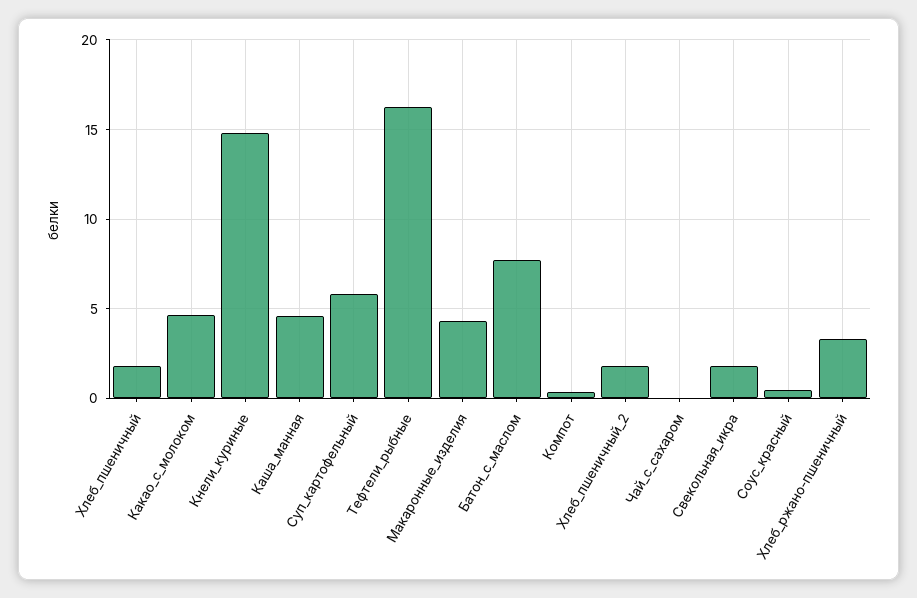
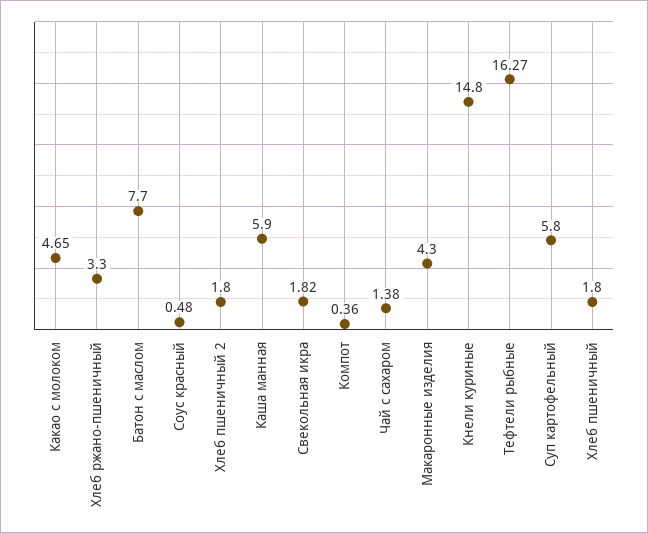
Каша_манная: 4.5 -> 5.9
Чай_с_сахаром: 0 -> 1.38

